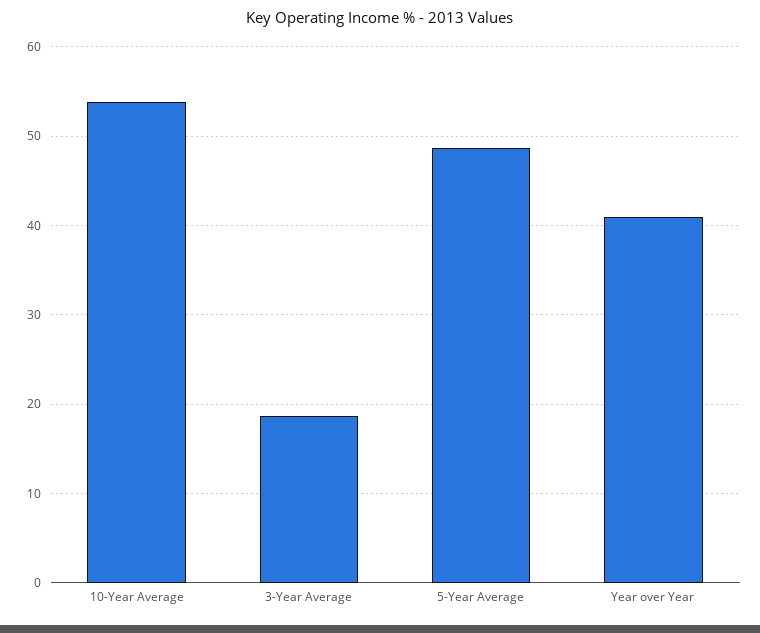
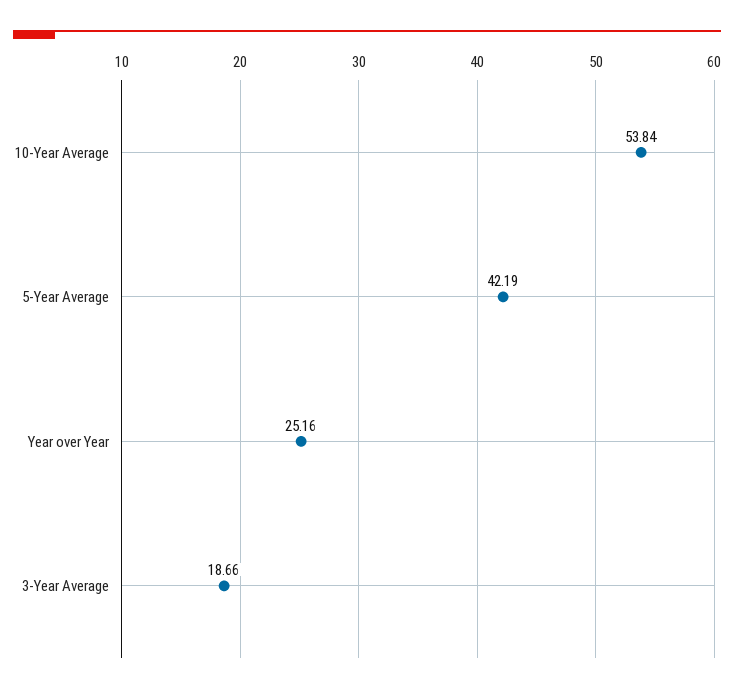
5-Year Average: 49 -> 42.19
Year over Year: 41 -> 25.16

